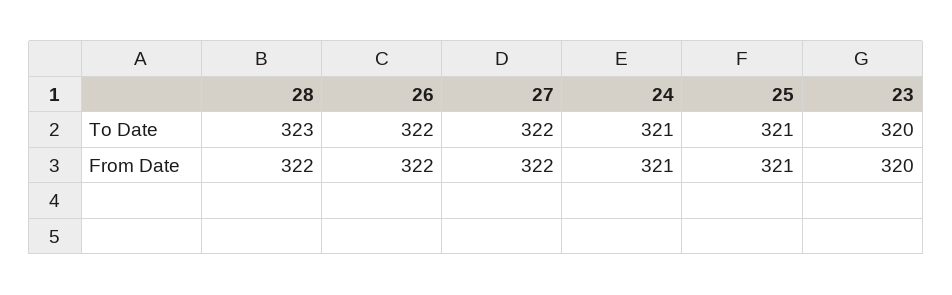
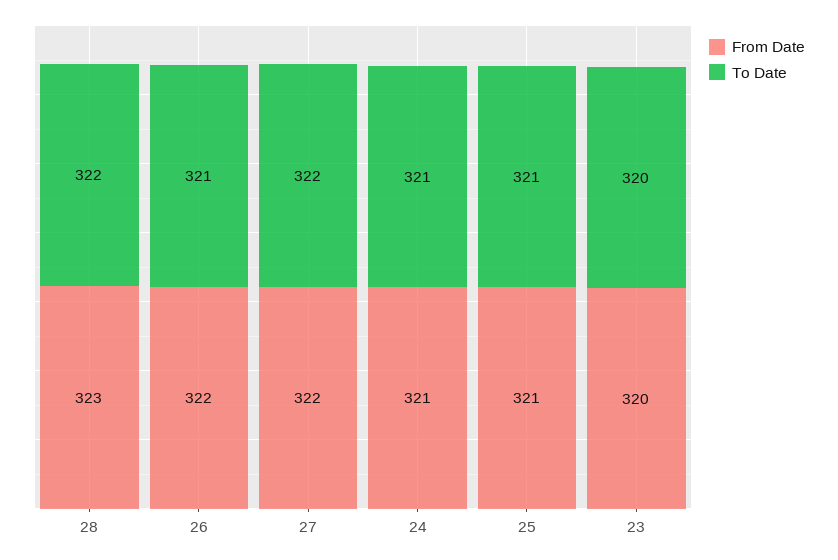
To Date, 28: 323 -> 322
To Date, 26: 322 -> 321
From Date, 28: 322 -> 323

